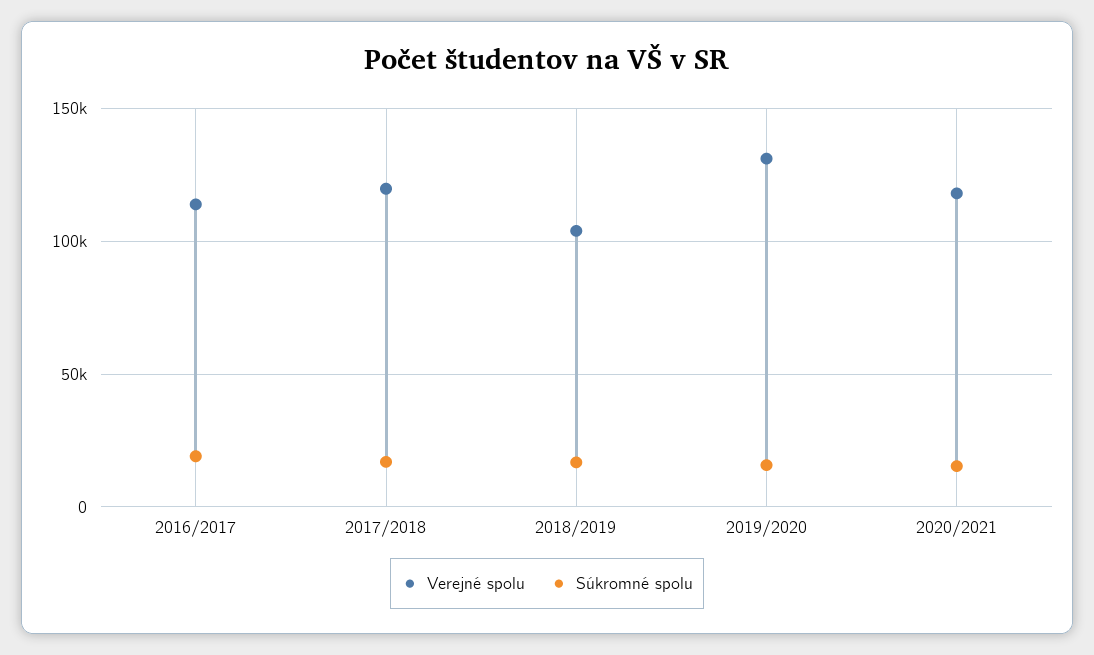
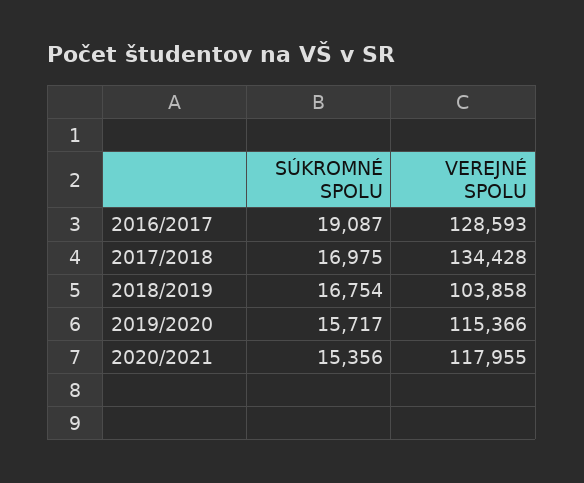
Verejné spolu, 2016/2017: 115000 -> 128593
Verejné spolu, 2017/2018: 120000 -> 134428
Verejné spolu, 2019/2020: 130000 -> 115366

